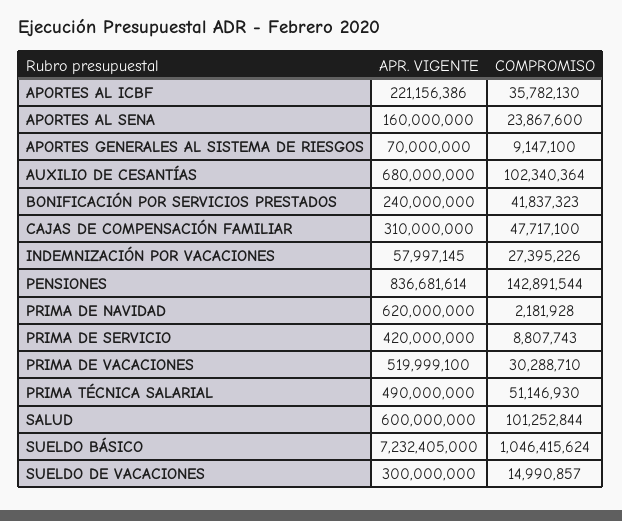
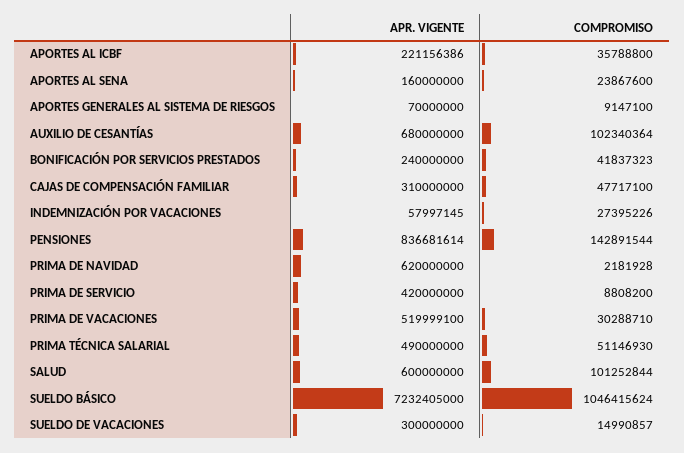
COMPROMISO, APORTES AL ICBF: 35782130 -> 35788800
COMPROMISO, PRIMA DE SERVICIO: 8807743 -> 8808200

